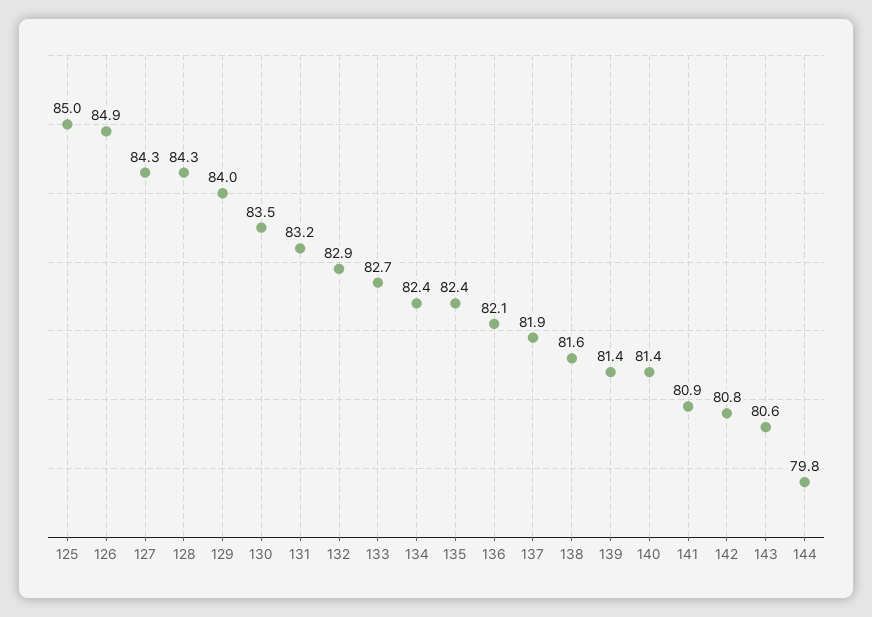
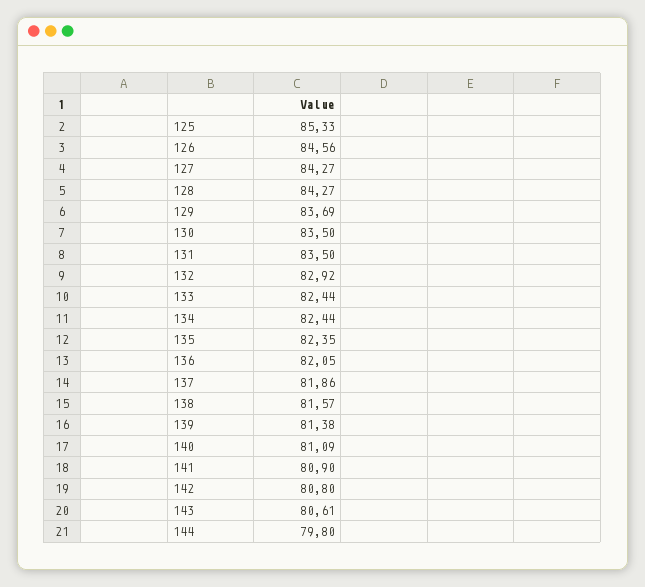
125: 85 -> 85.33
126: 84.9 -> 84.56
129: 84 -> 83.69
131: 83.2 -> 83.5
133: 82.7 -> 82.44
140: 81.4 -> 81.09

